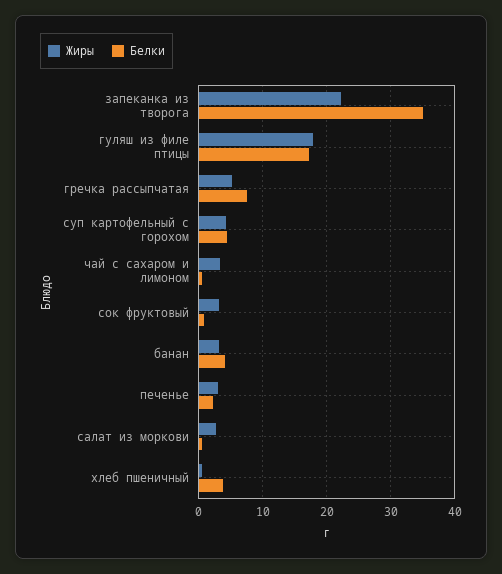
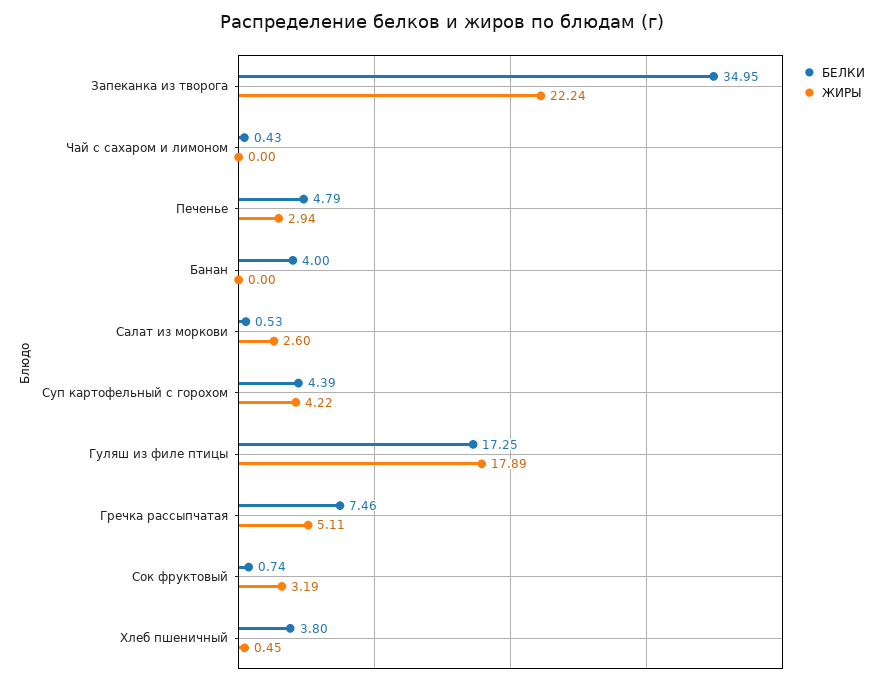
Жиры, чай с сахаром и лимоном: 3 -> 0
Жиры, банан: 3 -> 0
Белки, печенье: 2 -> 4.79

